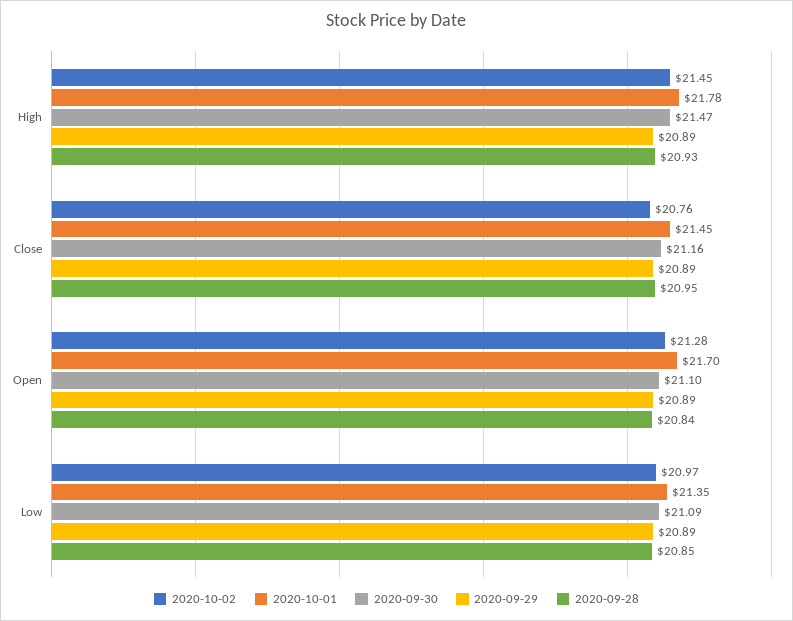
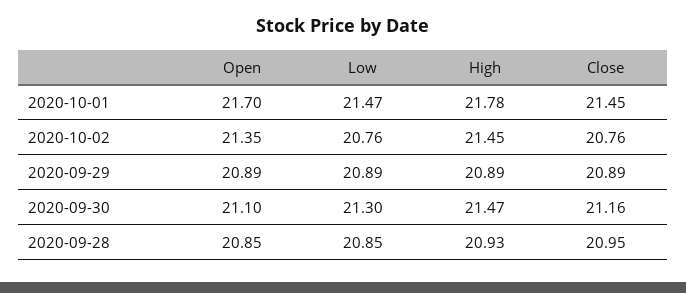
2020-10-02, Open: 21.28 -> 21.35
2020-09-28, Open: 20.84 -> 20.85
2020-10-02, Low: 20.97 -> 20.76
2020-10-01, Low: 21.35 -> 21.47
2020-09-30, Low: 21.09 -> 21.3

